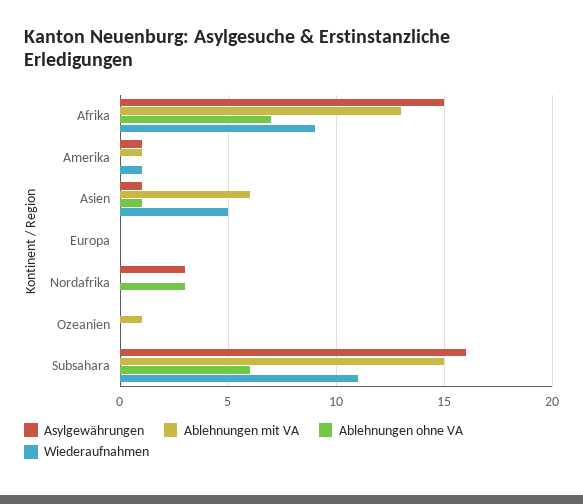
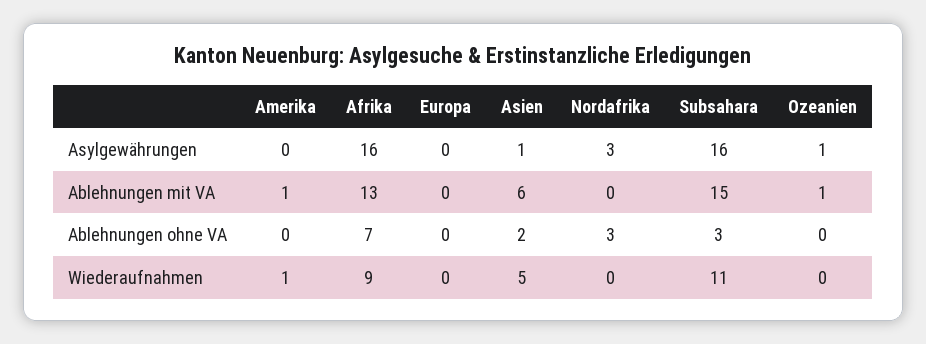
Asylgewährungen, Afrika: 15 -> 16
Asylgewährungen, Amerika: 1 -> 0
Ablehnungen ohne VA, Asien: 1 -> 2
Asylgewährungen, Ozeanien: 0 -> 1
Ablehnungen ohne VA, Subsahara: 6 -> 3

